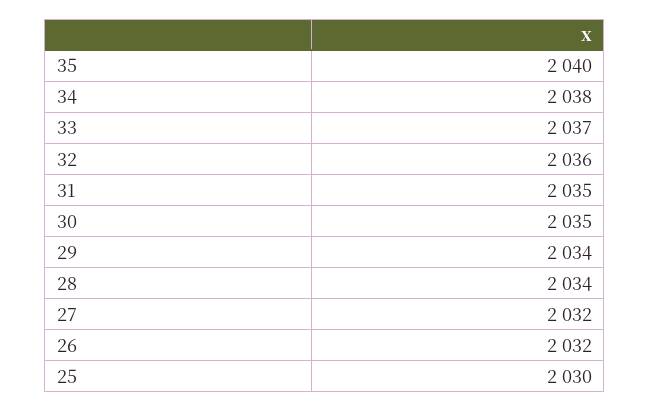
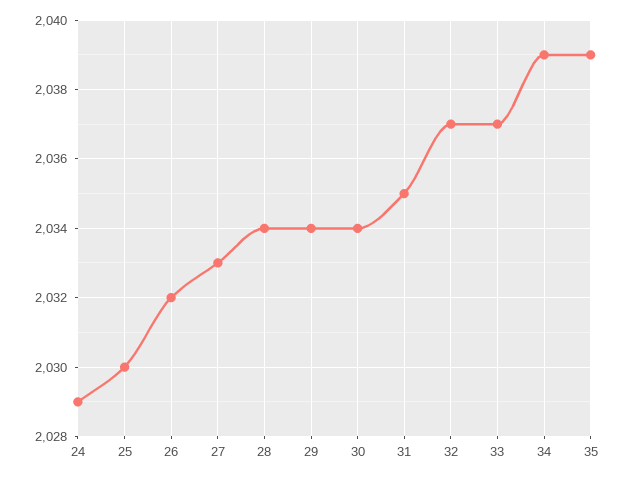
35: 2040 -> 2039
34: 2038 -> 2039
32: 2036 -> 2037
30: 2035 -> 2034
27: 2032 -> 2033
24: none -> 2029

